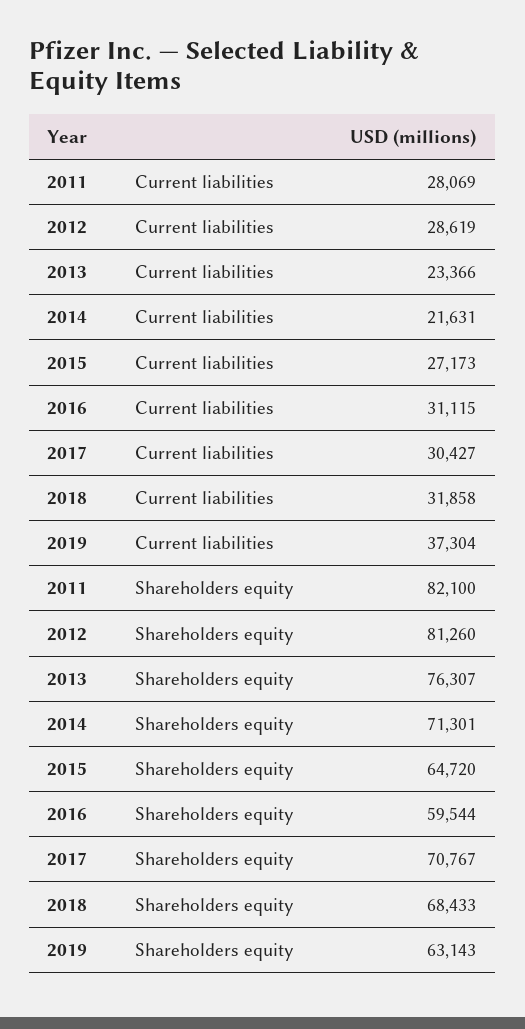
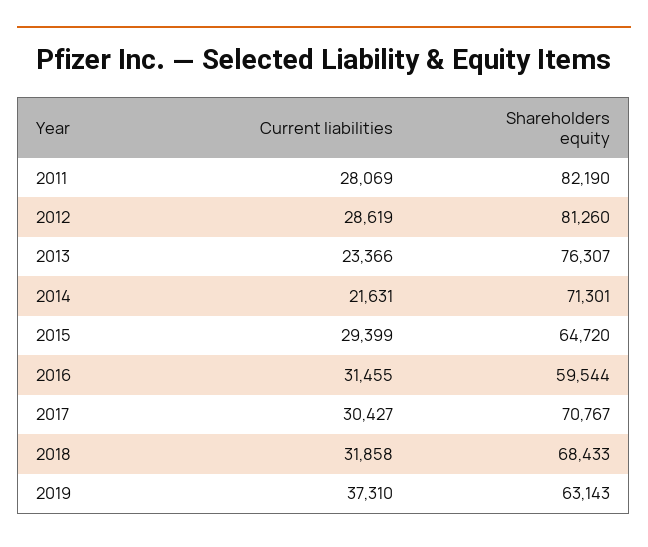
2015, Current liabilities: 27173 -> 29399
2016, Current liabilities: 31115 -> 31455
2019, Current liabilities: 37304 -> 37310
2011, Shareholders equity: 82100 -> 82190

